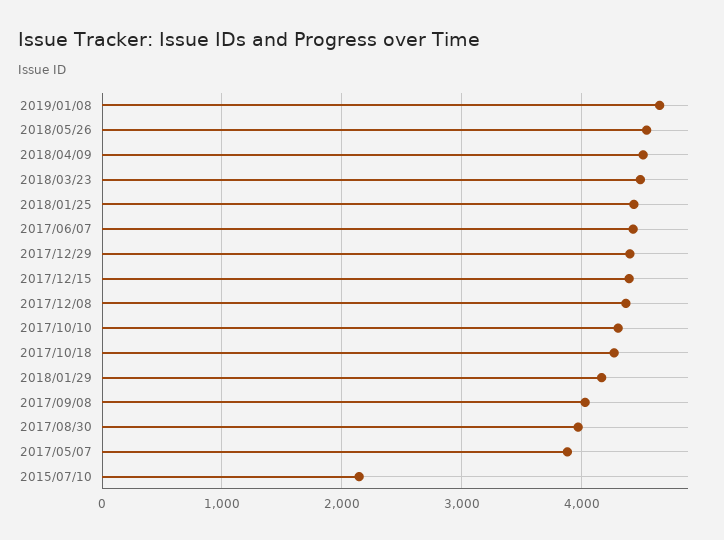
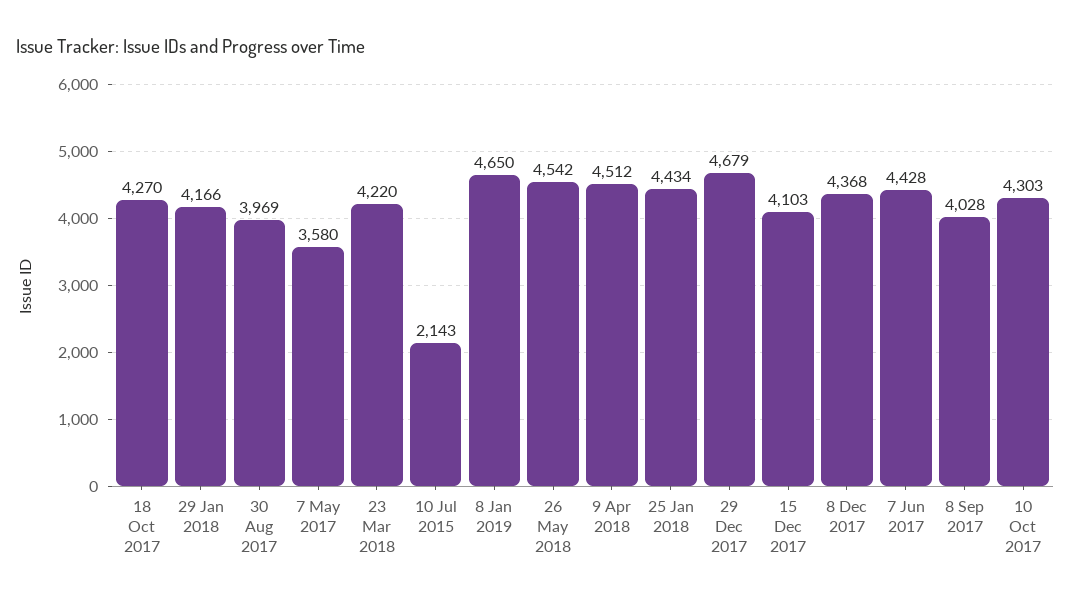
2018/03/23: 4500 -> 4220
2017/12/29: 4400 -> 4679
2017/12/15: 4400 -> 4103
2017/05/07: 3900 -> 3580

